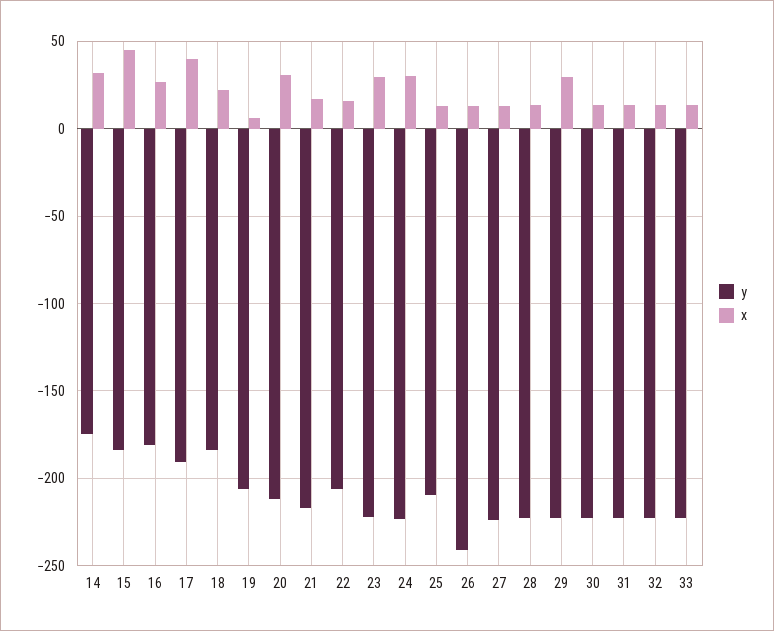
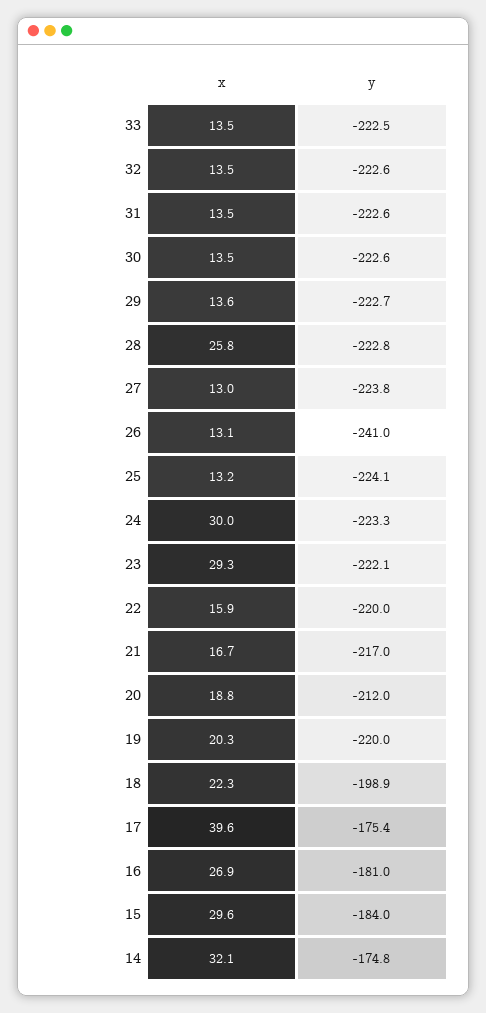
x, 15: 45 -> 29.6
y, 17: -190 -> -175.4
y, 18: -185 -> -198.9
y, 19: -205 -> -220
x, 19: 5 -> 20.3
x, 20: 30 -> 18.8
y, 22: -205 -> -220
y, 25: -210 -> -224.1
x, 28: 15 -> 25.8
x, 29: 30 -> 13.6

